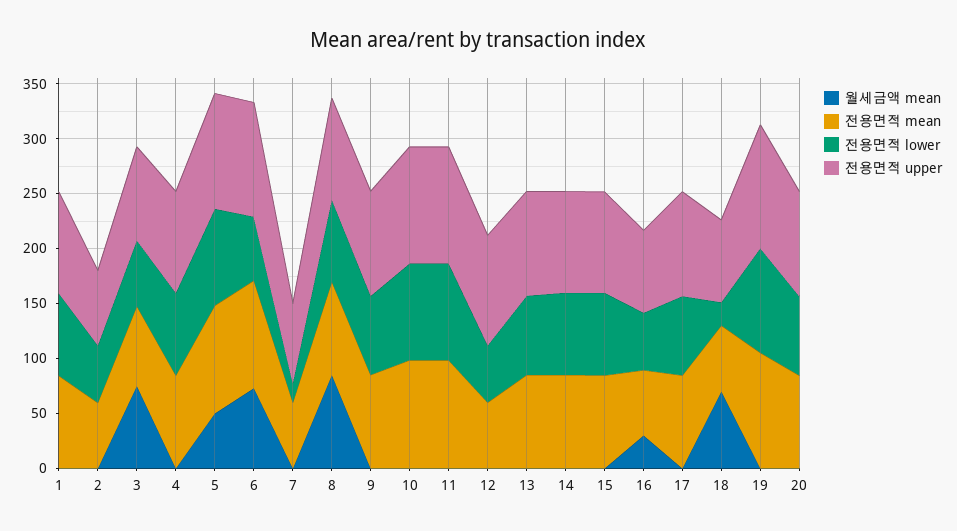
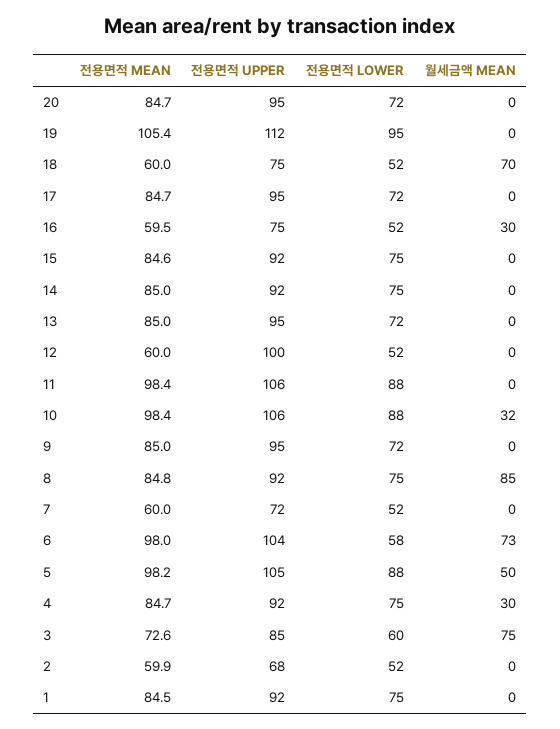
월세금액 mean, 4: 0 -> 30
전용면적 lower, 7: 20 -> 52
월세금액 mean, 10: 0 -> 32
전용면적 lower, 18: 20 -> 52

